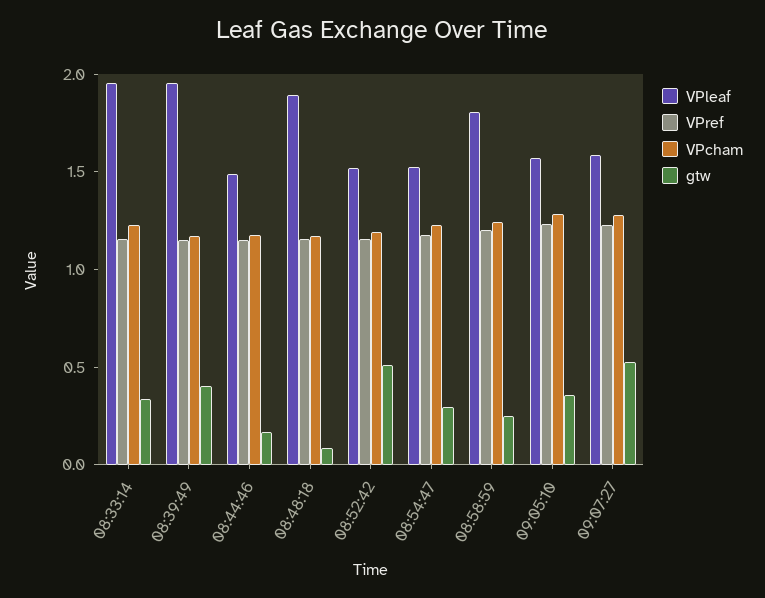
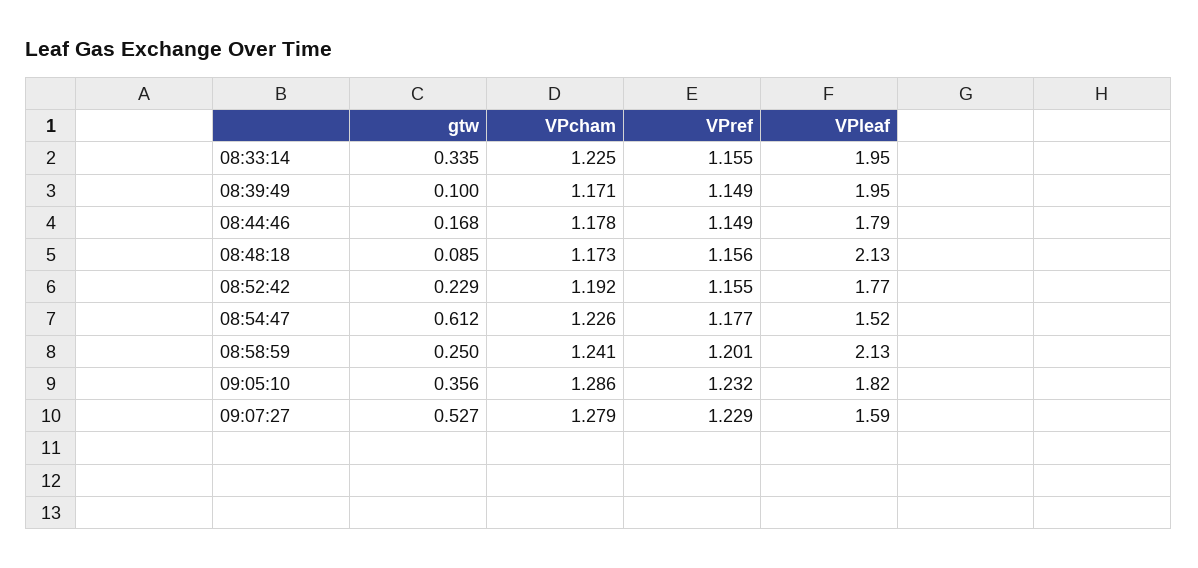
gtw, 08:39:49: 0.4 -> 0.1
VPleaf, 08:44:46: 1.5 -> 1.79
VPleaf, 08:48:18: 1.9 -> 2.13
VPleaf, 08:52:42: 1.5 -> 1.77
gtw, 08:52:42: 0.5 -> 0.229
gtw, 08:54:47: 0.3 -> 0.612
VPleaf, 08:58:59: 1.8 -> 2.13
VPleaf, 09:05:10: 1.6 -> 1.82

